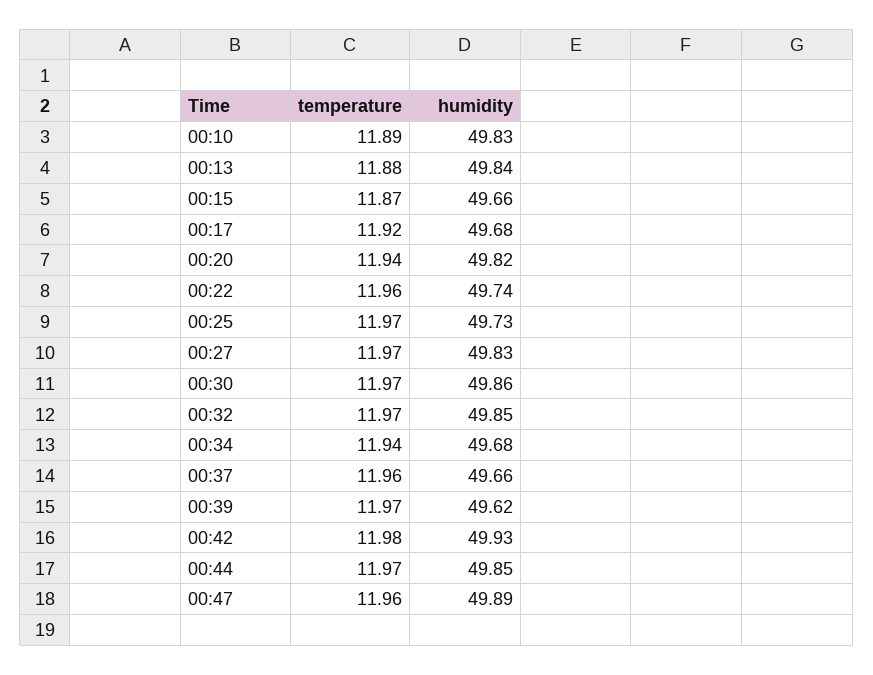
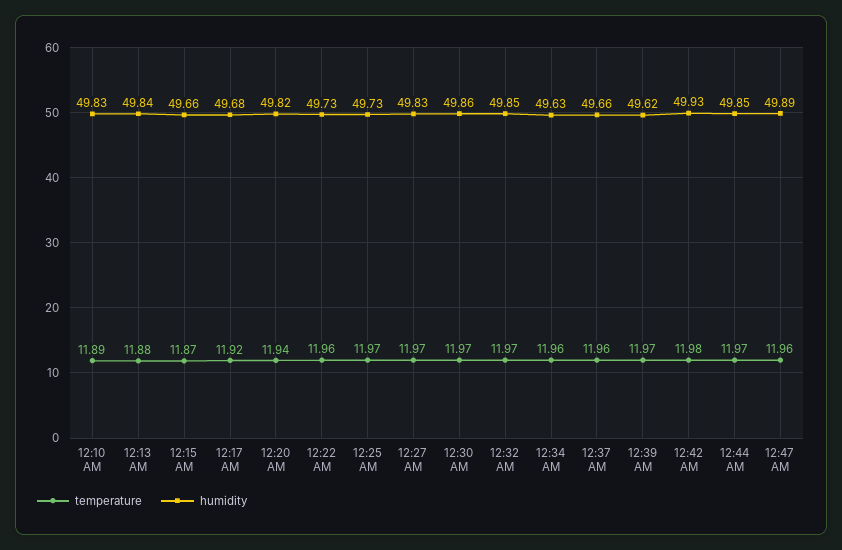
humidity, 00:22: 49.74 -> 49.73
temperature, 00:34: 11.94 -> 11.96
humidity, 00:34: 49.68 -> 49.63

